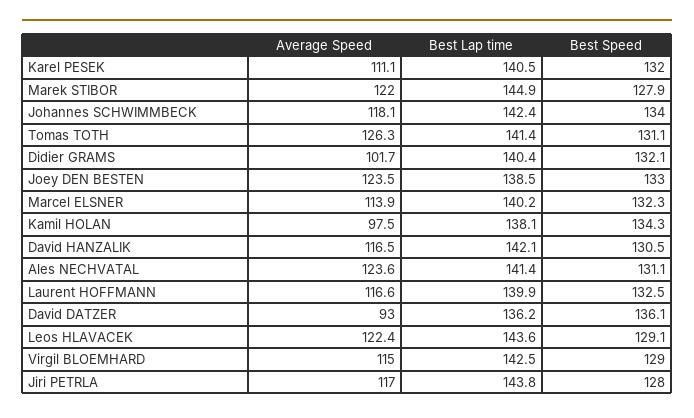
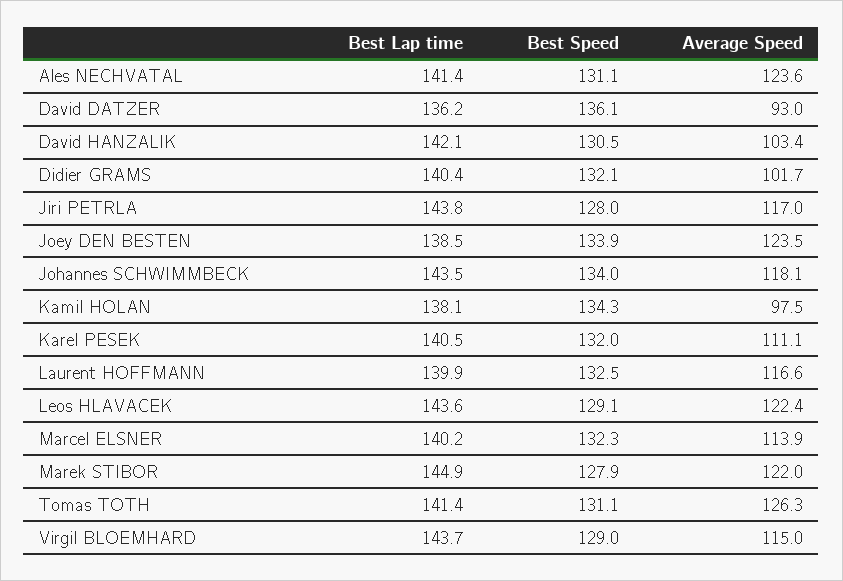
Best Lap time, Johannes SCHWIMMBECK: 142.4 -> 143.5
Best Speed, Joey DEN BESTEN: 133 -> 133.9
Average Speed, David HANZALIK: 116.5 -> 103.4
Best Lap time, Virgil BLOEMHARD: 142.5 -> 143.7

